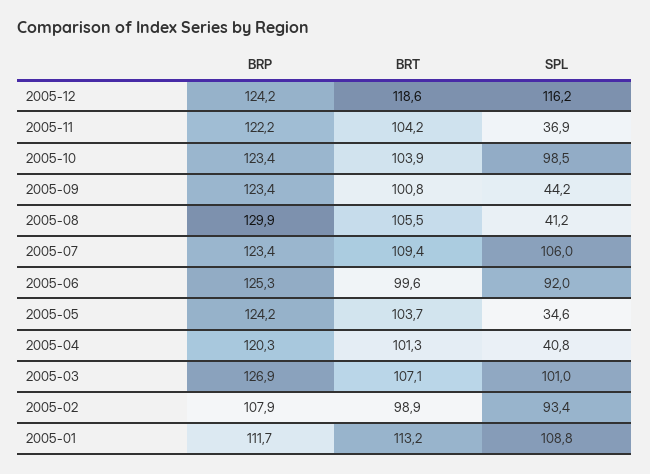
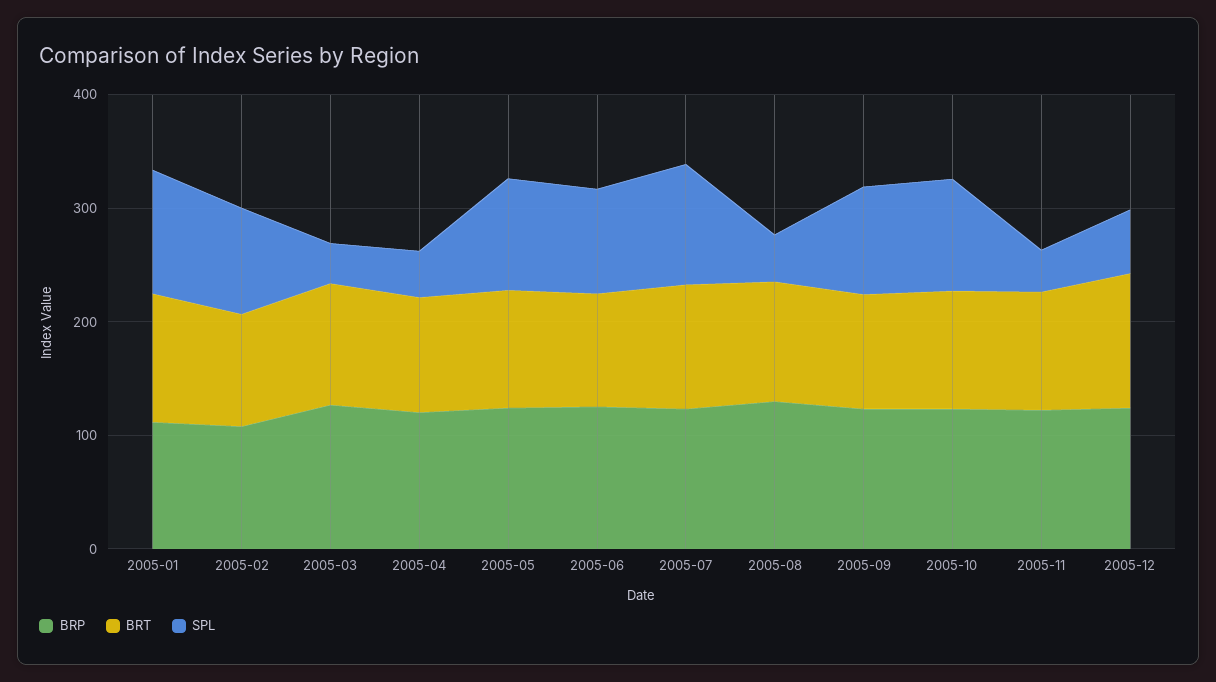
SPL, 2005-12: 116.2 -> 60
SPL, 2005-09: 44.2 -> 100
SPL, 2005-05: 34.6 -> 100
SPL, 2005-03: 101 -> 40

